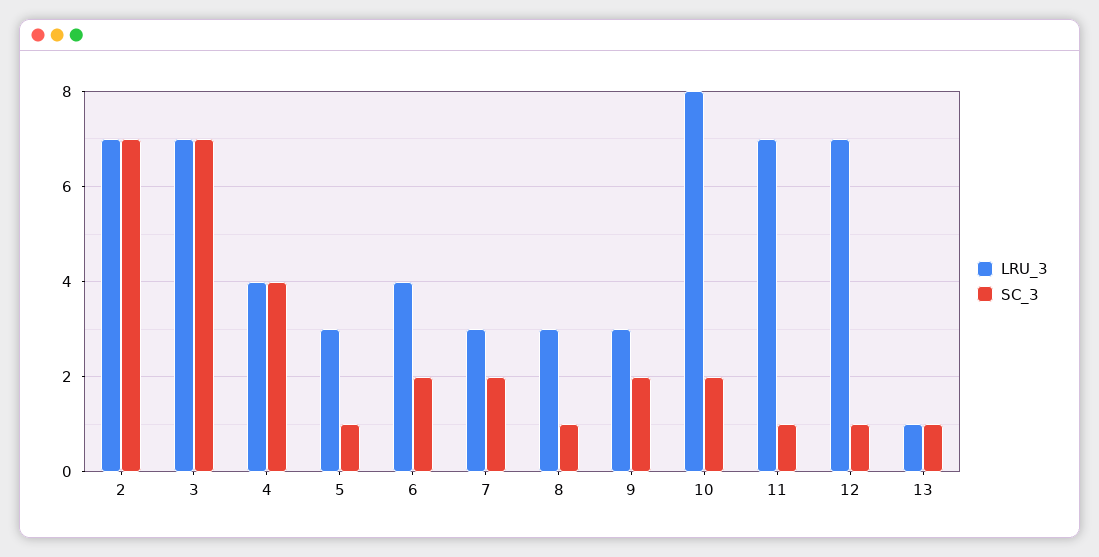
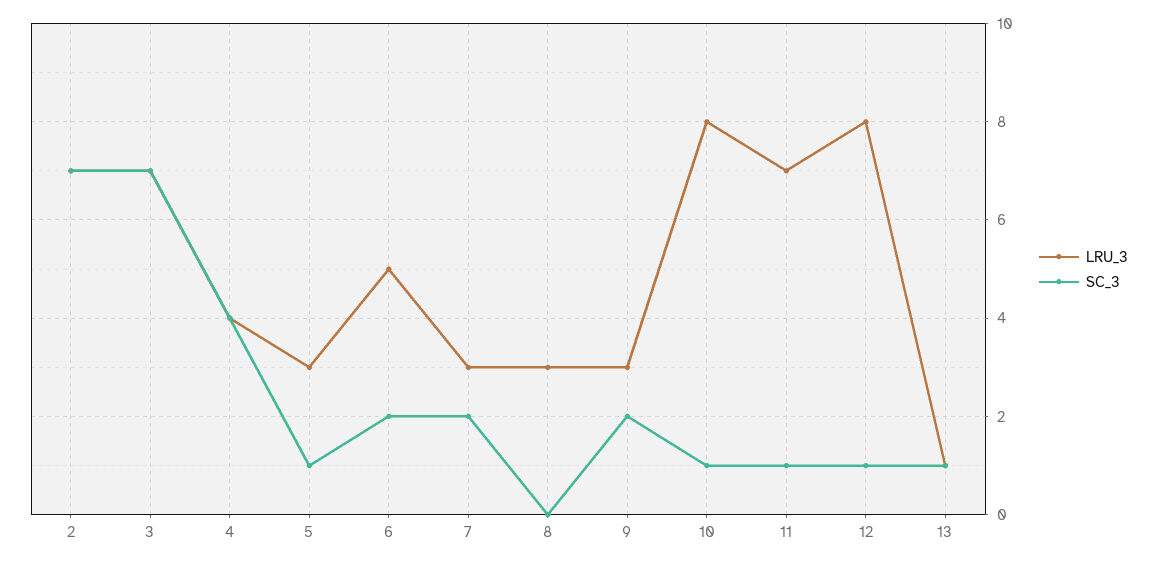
LRU_3, 6: 4 -> 5
SC_3, 8: 1 -> 0
SC_3, 10: 2 -> 1
LRU_3, 12: 7 -> 8

